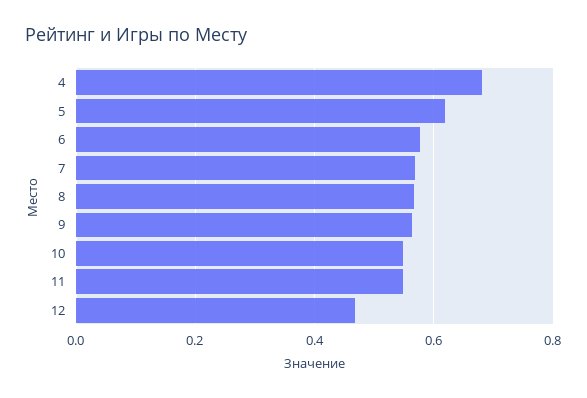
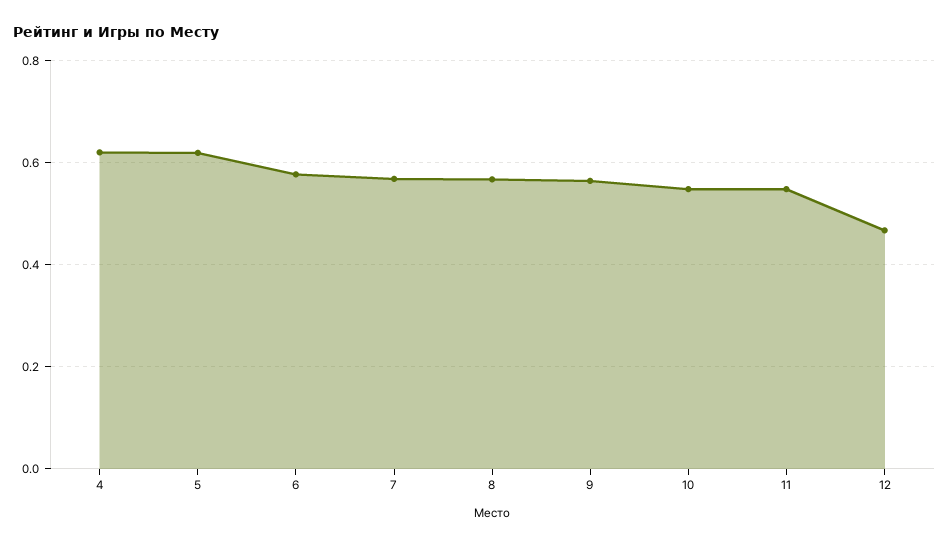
4: 0.68 -> 0.62

